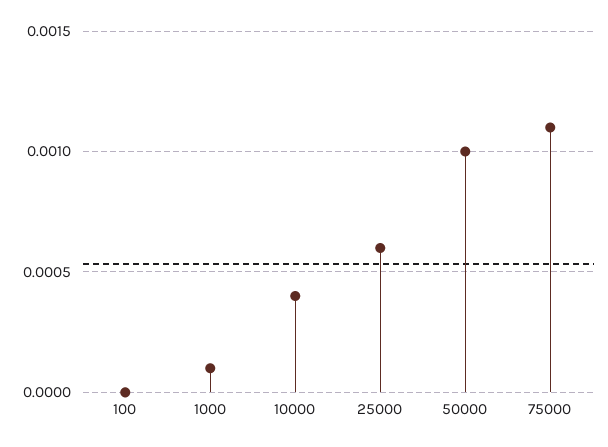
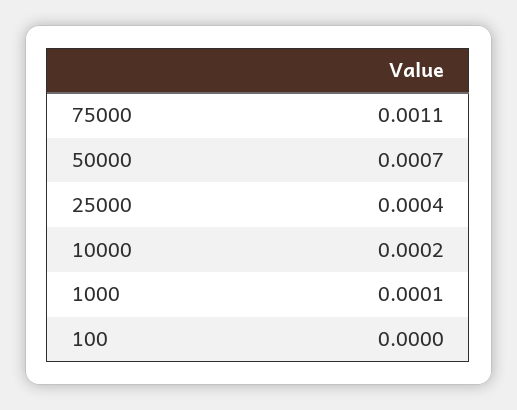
10000: 0.0004 -> 0.0002
25000: 0.0006 -> 0.0004
50000: 0.001 -> 0.0007

